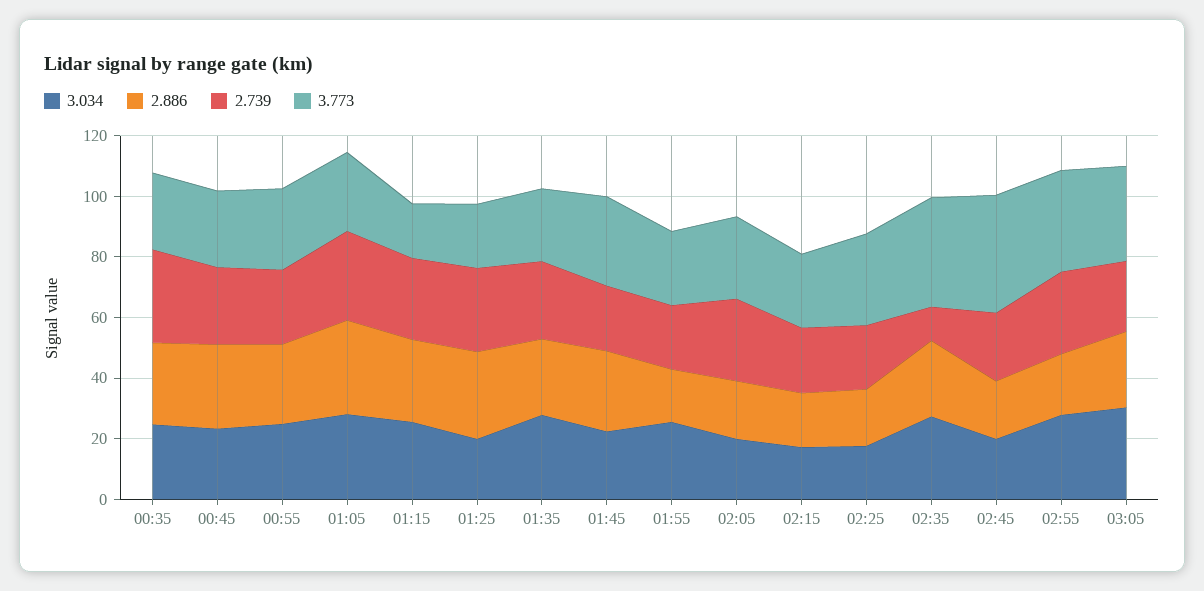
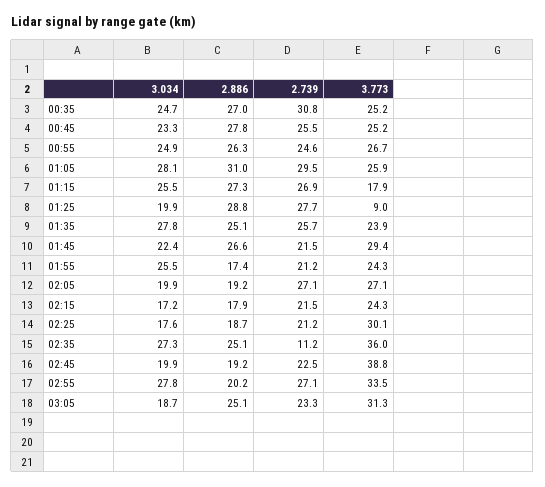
3.773, 01:25: 20 -> 9
3.034, 03:05: 30 -> 18.7

